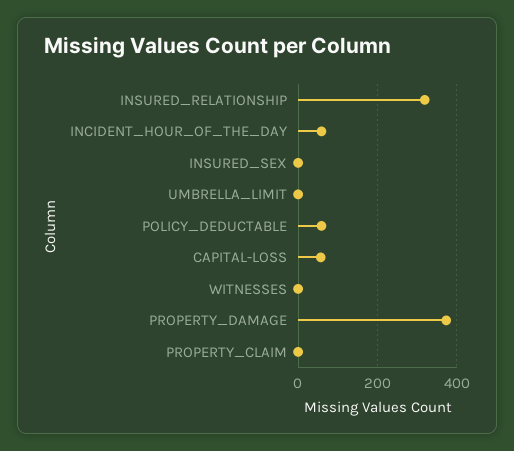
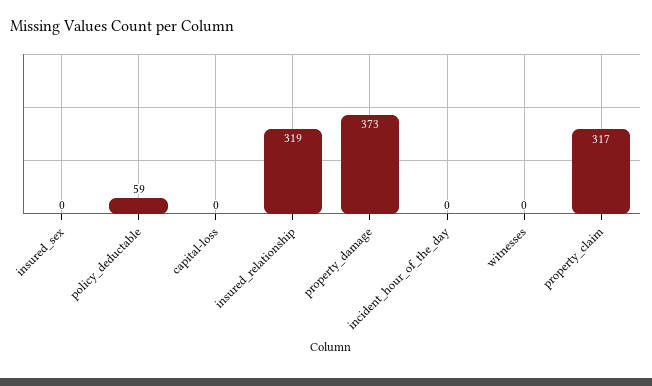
INCIDENT_HOUR_OF_THE_DAY: 60 -> 0
UMBRELLA_LIMIT: 0 -> none
CAPITAL-LOSS: 60 -> 0
PROPERTY_CLAIM: 0 -> 317

